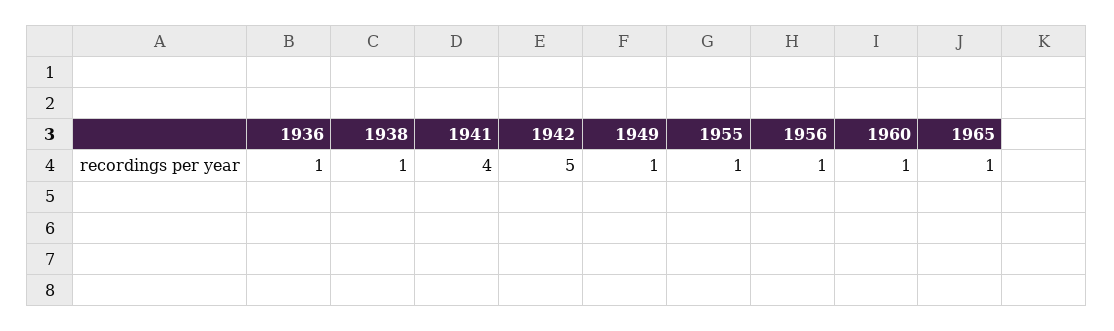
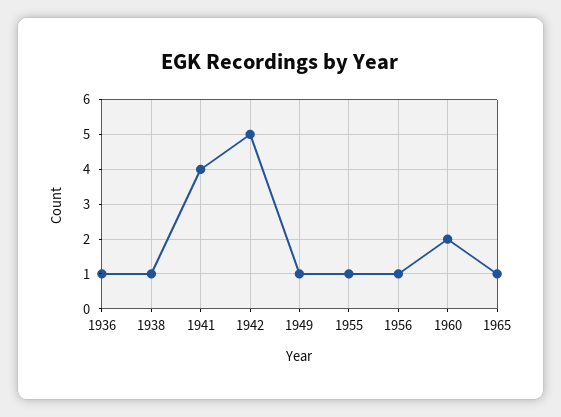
1960: 1 -> 2

